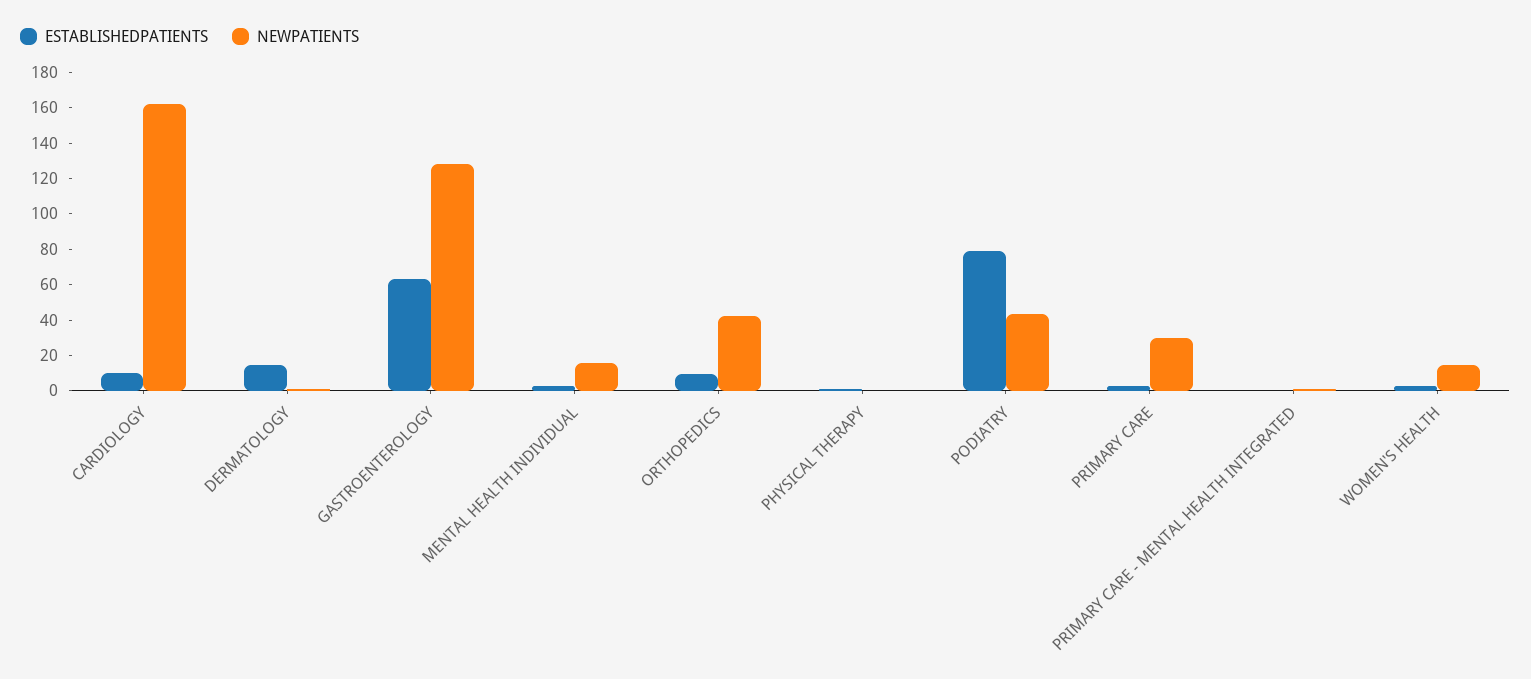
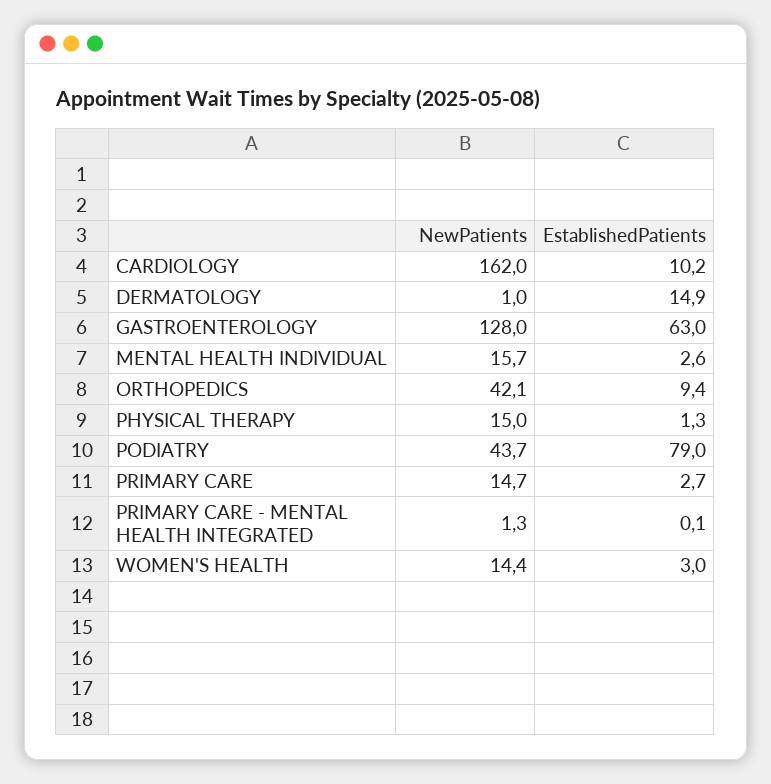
NEWPATIENTS, PHYSICAL THERAPY: 0 -> 15
NEWPATIENTS, PRIMARY CARE: 30 -> 14.7

